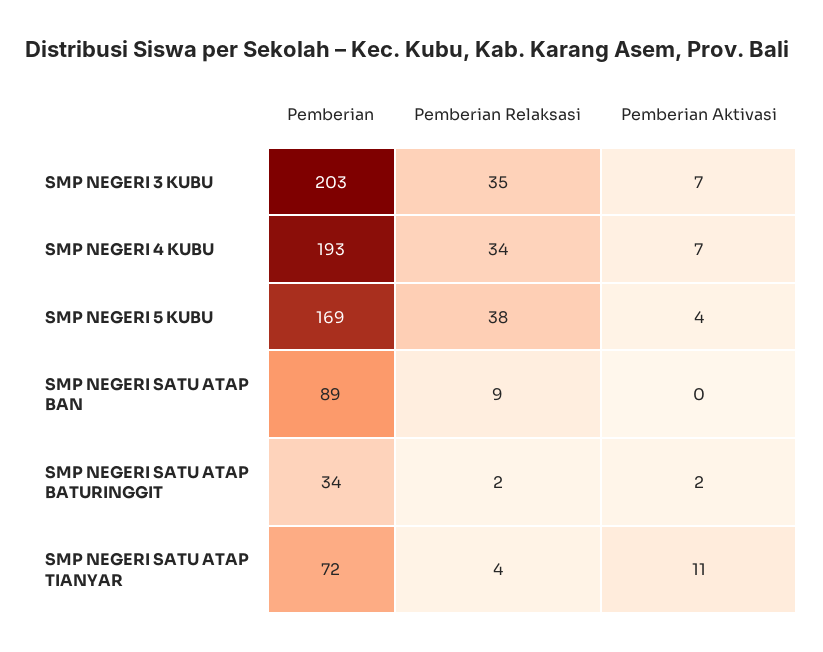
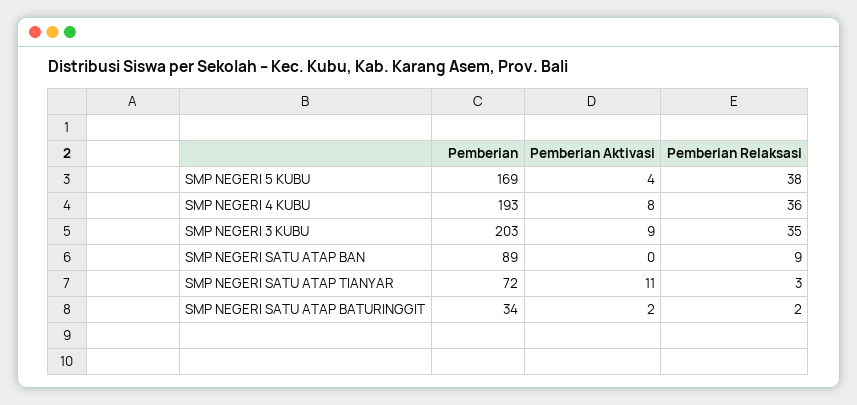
Pemberian Aktivasi, SMP NEGERI 3 KUBU: 7 -> 9
Pemberian Relaksasi, SMP NEGERI 4 KUBU: 34 -> 36
Pemberian Aktivasi, SMP NEGERI 4 KUBU: 7 -> 8
Pemberian Relaksasi, SMP NEGERI SATU ATAP TIANYAR: 4 -> 3

